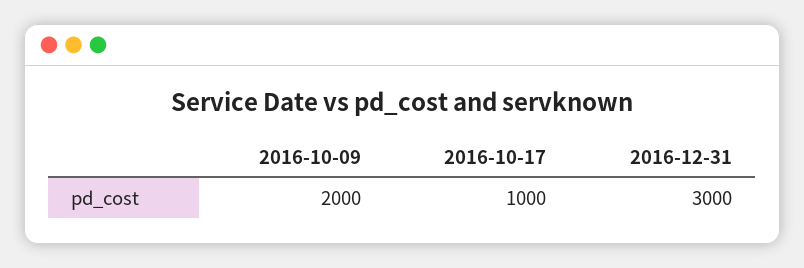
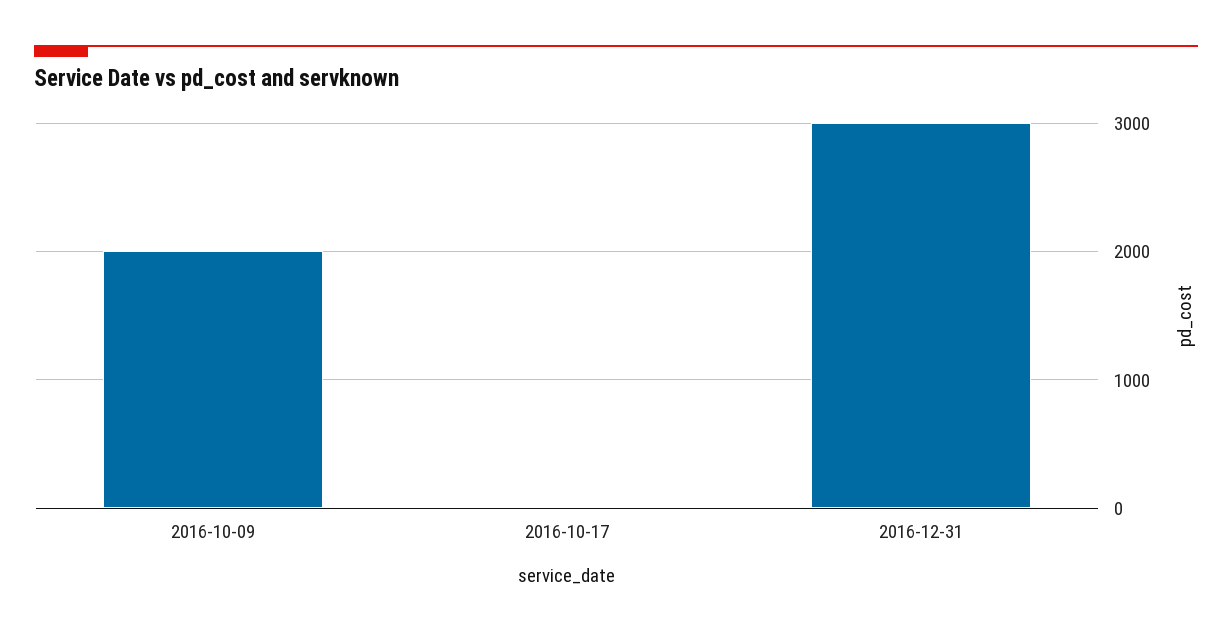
2016-10-17: 1000 -> 0

